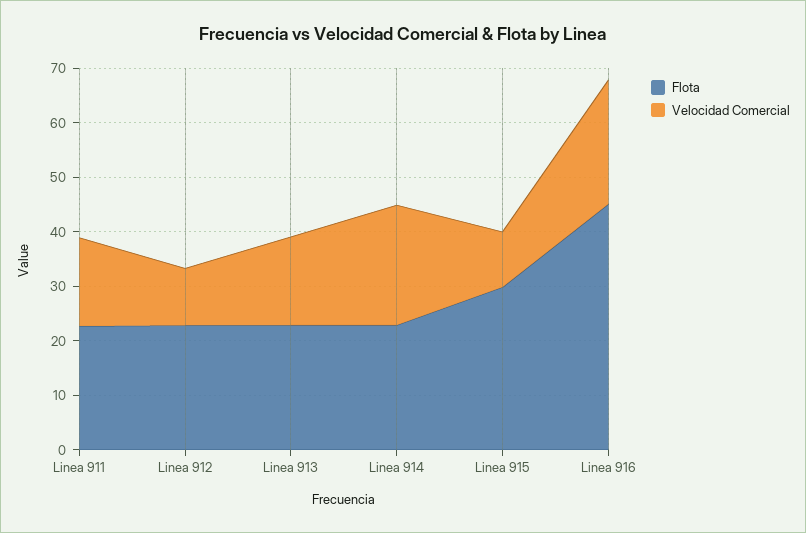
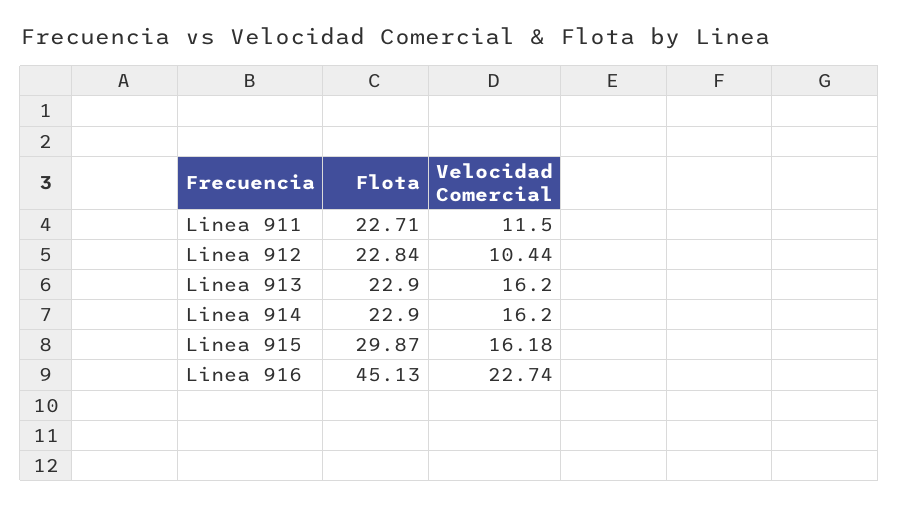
Velocidad Comercial, Linea 911: 16 -> 11.5
Velocidad Comercial, Linea 914: 22 -> 16.2
Velocidad Comercial, Linea 915: 10 -> 16.18

